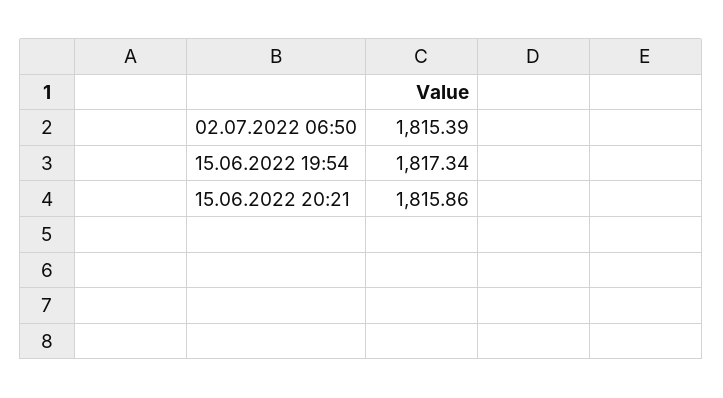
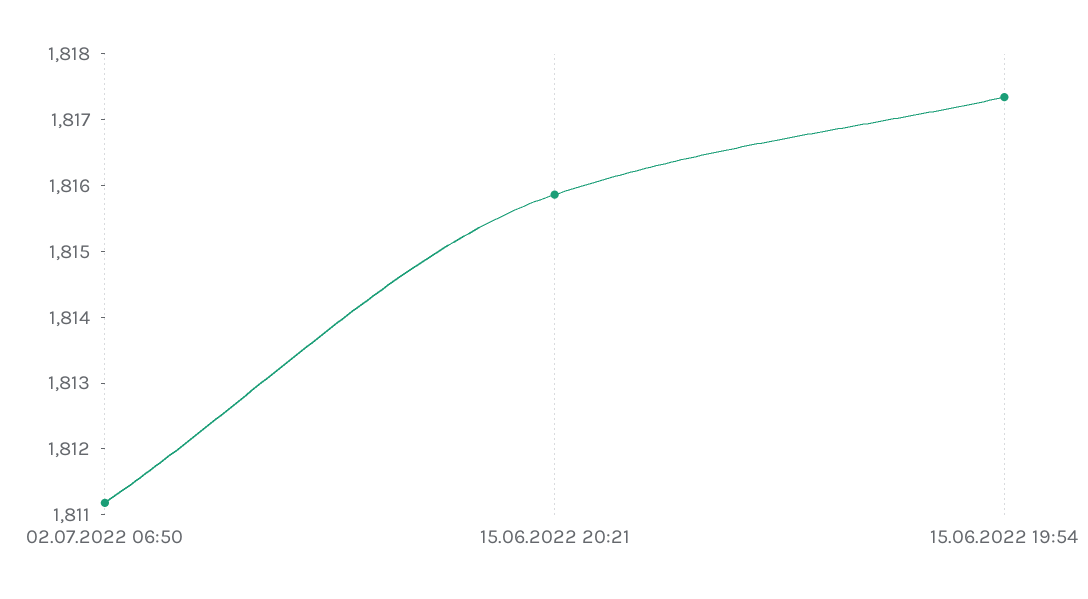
02.07.2022 06:50: 1815.39 -> 1811.2

